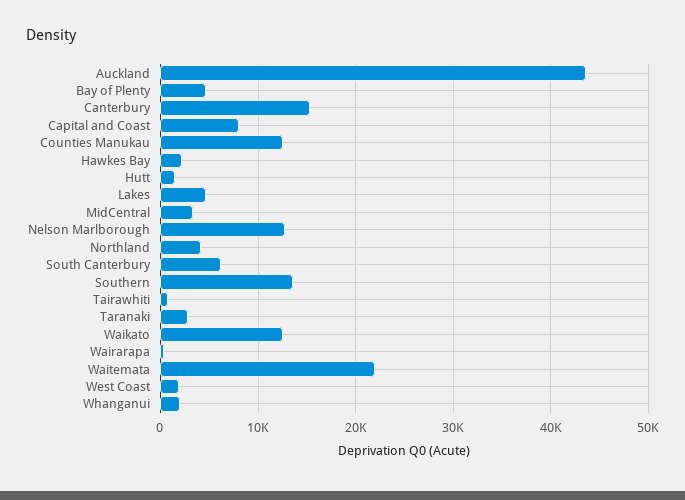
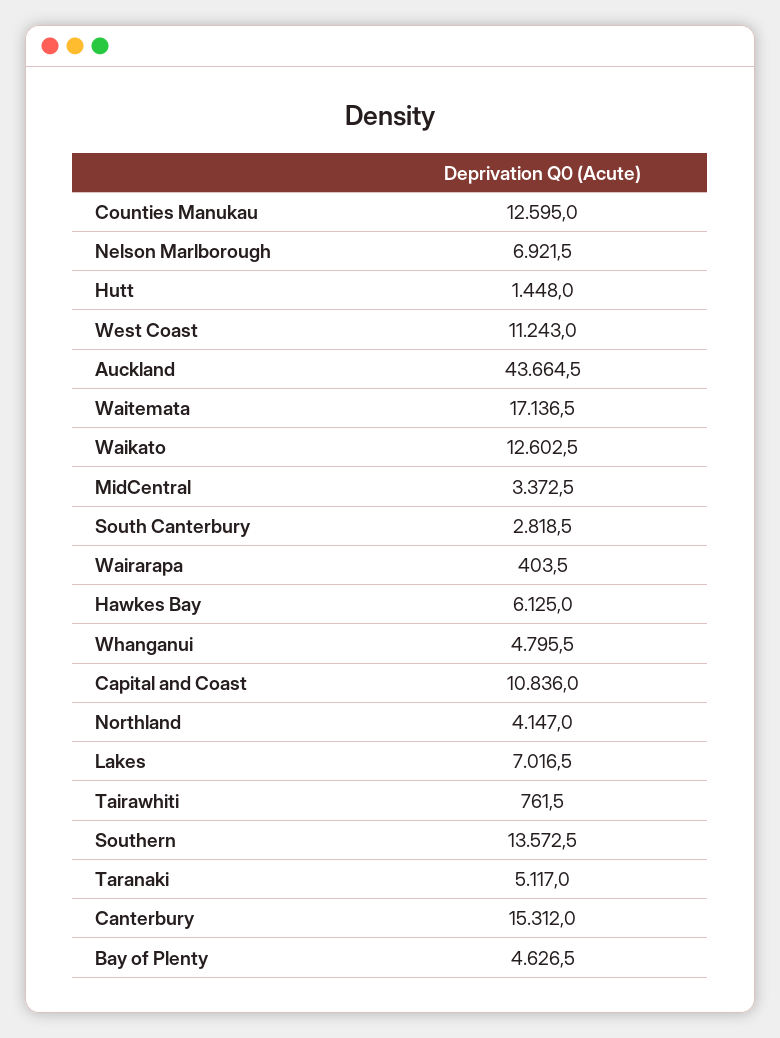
Capital and Coast: 8000 -> 10836
Hawkes Bay: 2000 -> 6125
Lakes: 5000 -> 7016.5
Nelson Marlborough: 13000 -> 6921.5
South Canterbury: 6000 -> 2818.5
Taranaki: 3000 -> 5117
Waitemata: 22000 -> 17136.5
West Coast: 2000 -> 11243
Whanganui: 2000 -> 4795.5

